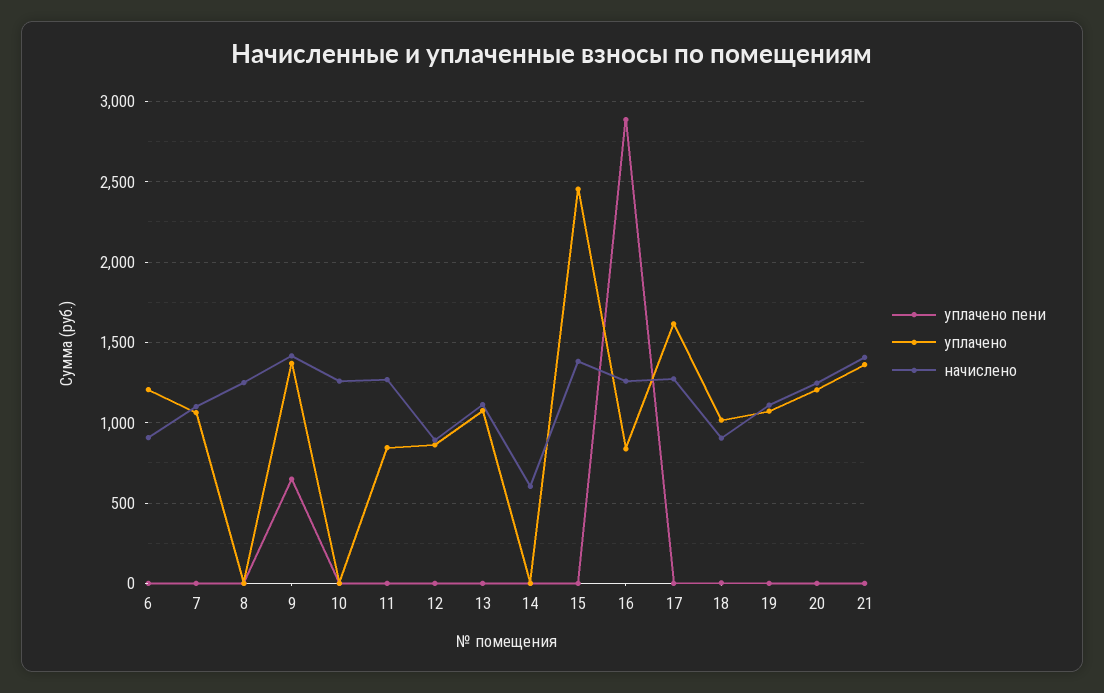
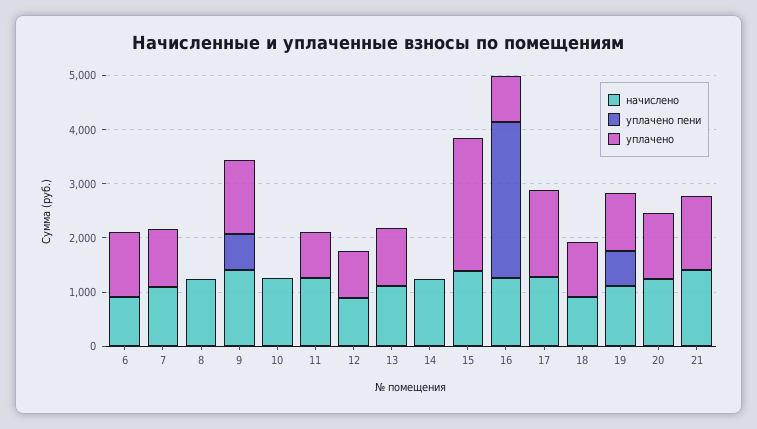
начислено, 14: 600 -> 1200
уплачено пени, 19: 0 -> 600

